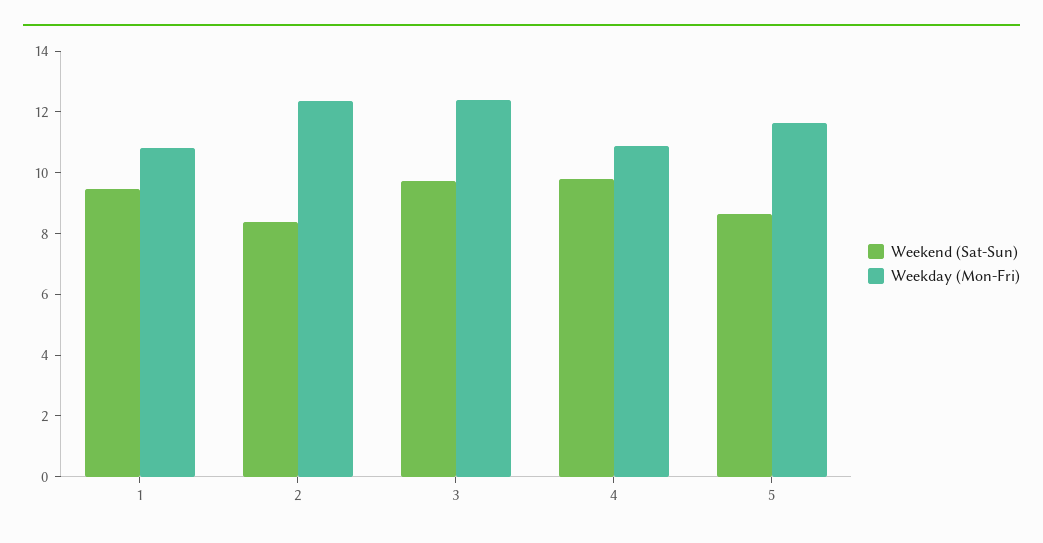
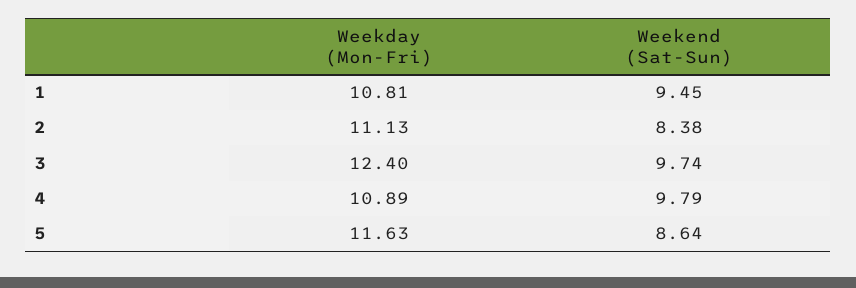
Weekday (Mon-Fri), 2: 12.5 -> 11.13

